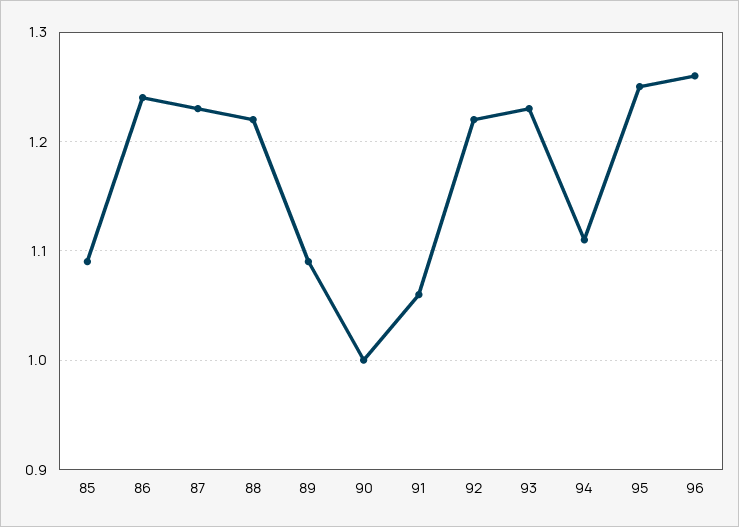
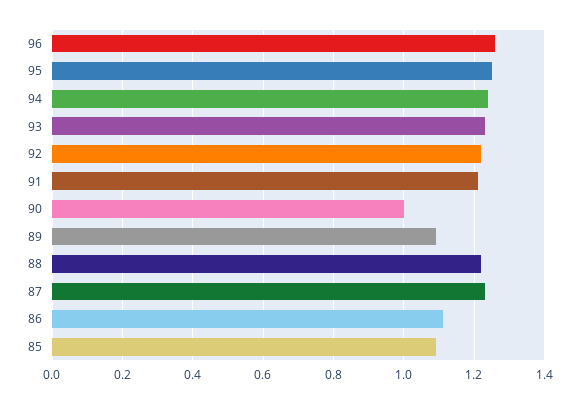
86: 1.24 -> 1.1
91: 1.06 -> 1.2
94: 1.11 -> 1.25

